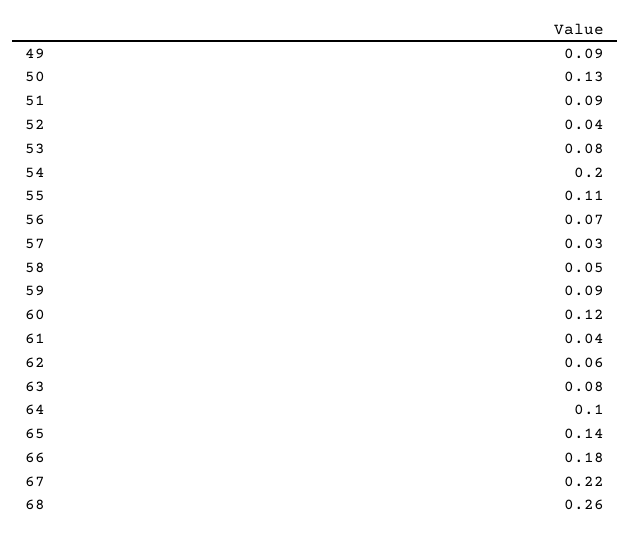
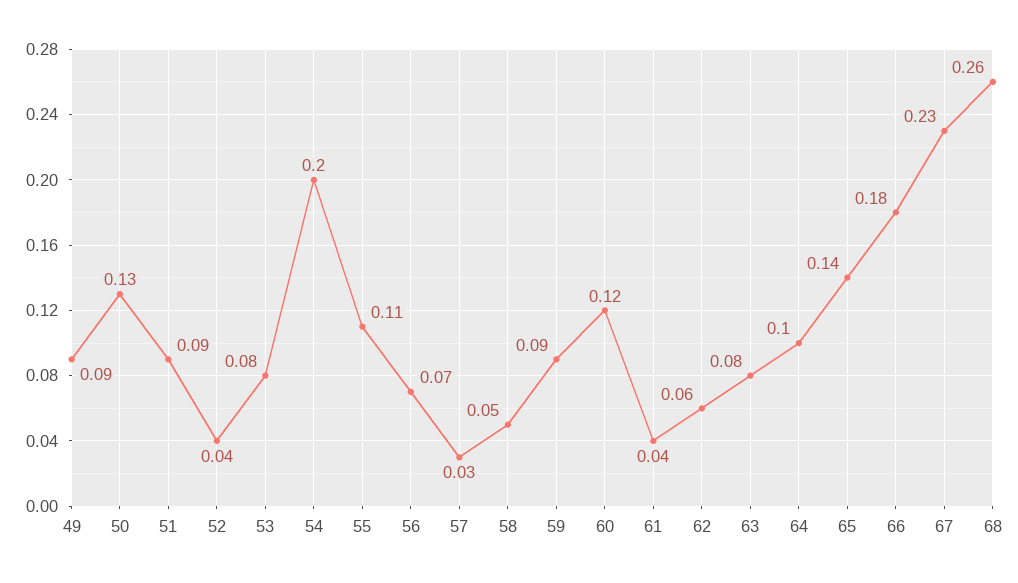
67: 0.22 -> 0.23

